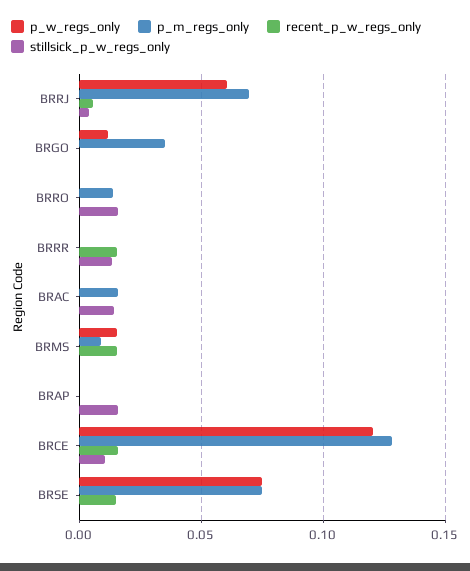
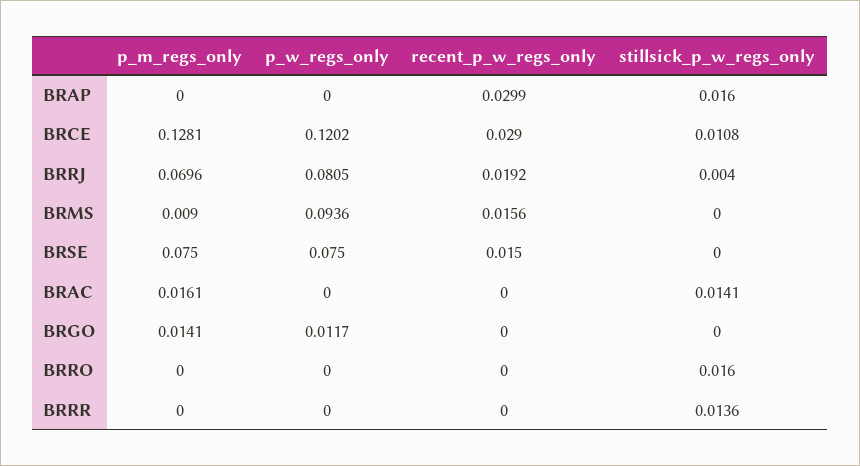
p_w_regs_only, BRRJ: 0.06 -> 0.0805
recent_p_w_regs_only, BRRJ: 0.005 -> 0.0192
p_m_regs_only, BRGO: 0.035 -> 0.0141
p_m_regs_only, BRRO: 0.015 -> 0
recent_p_w_regs_only, BRRR: 0.015 -> 0
p_w_regs_only, BRMS: 0.015 -> 0.0936
recent_p_w_regs_only, BRAP: 0 -> 0.0299
recent_p_w_regs_only, BRCE: 0.015 -> 0.029

